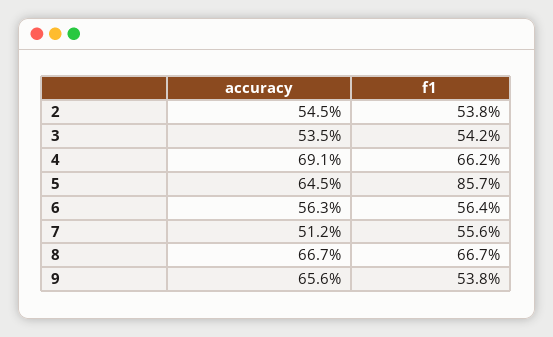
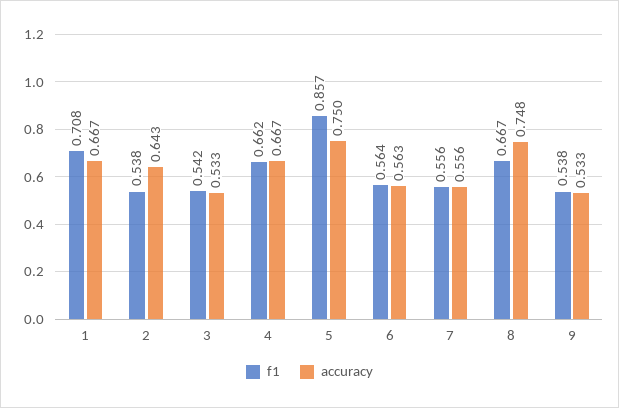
accuracy, 2: 0.545 -> 0.643
accuracy, 3: 0.535 -> 0.533
accuracy, 4: 0.691 -> 0.667
accuracy, 5: 0.645 -> 0.75
accuracy, 7: 0.512 -> 0.556
accuracy, 8: 0.667 -> 0.748
accuracy, 9: 0.656 -> 0.533
f1, 1: none -> 0.708
accuracy, 1: none -> 0.667

